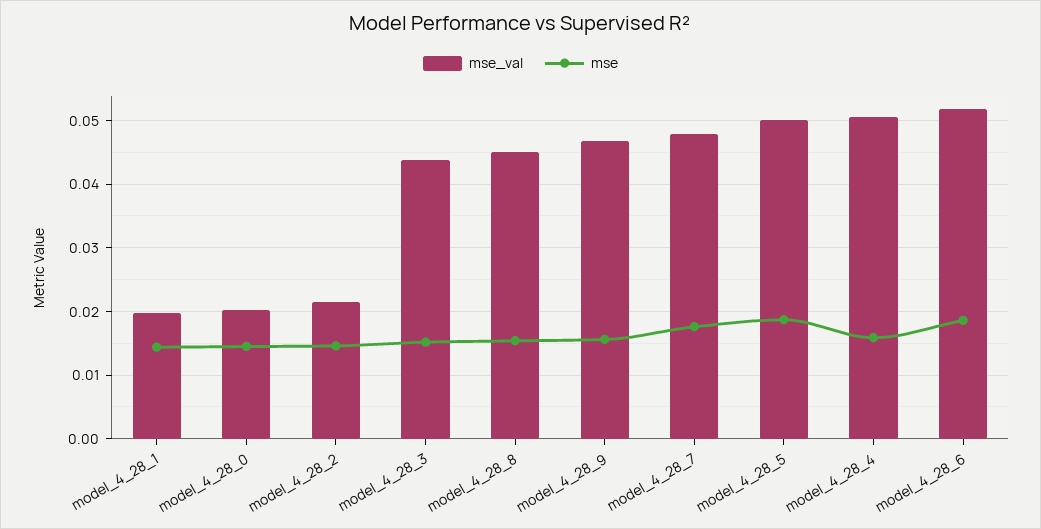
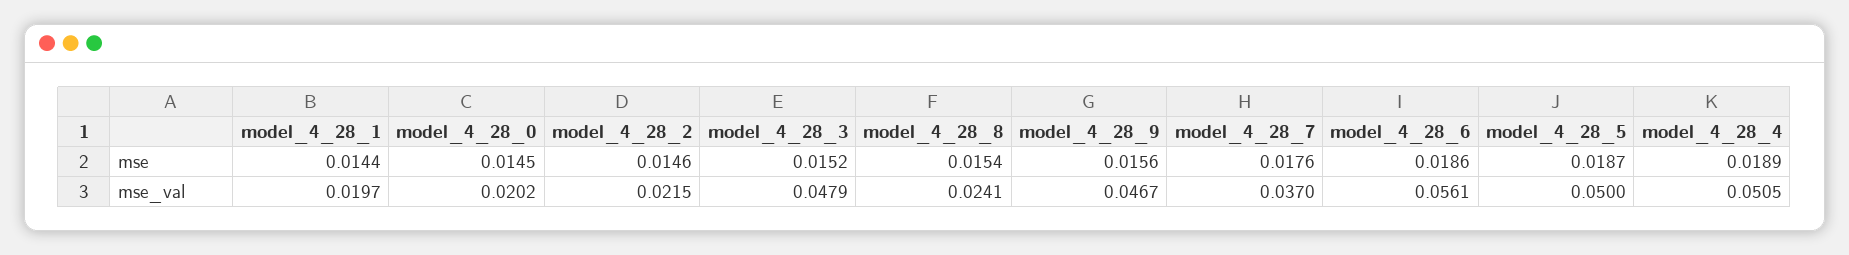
mse_val, model_4_28_3: 0.044 -> 0.0479
mse_val, model_4_28_8: 0.045 -> 0.0241
mse_val, model_4_28_7: 0.048 -> 0.037
mse, model_4_28_4: 0.016 -> 0.0189
mse_val, model_4_28_6: 0.052 -> 0.0561

